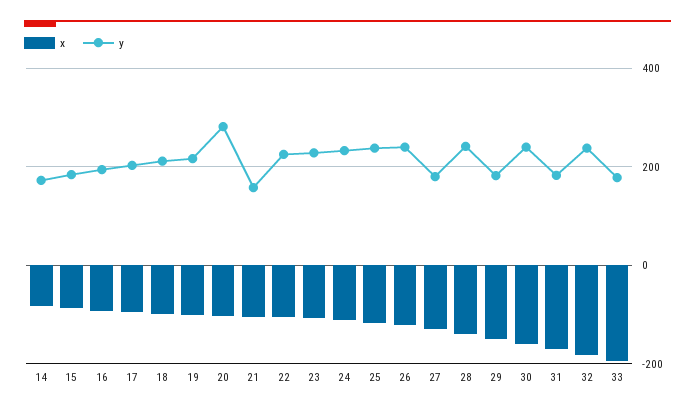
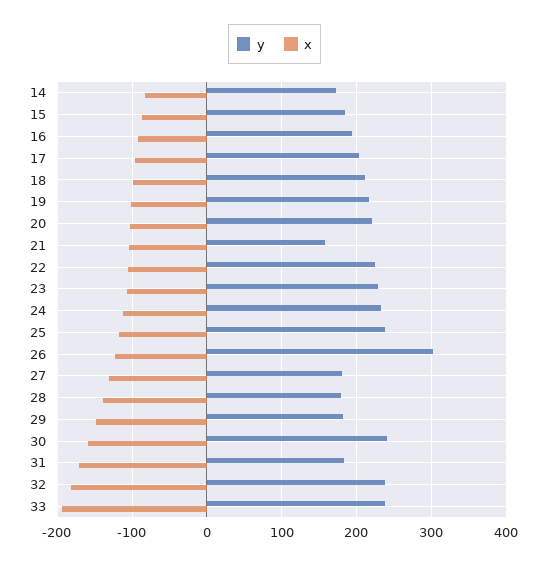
y, 20: 280 -> 220
y, 26: 240 -> 300
y, 28: 240 -> 180
y, 33: 180 -> 240

